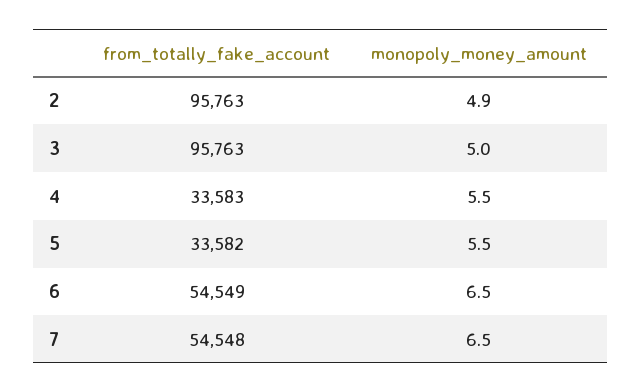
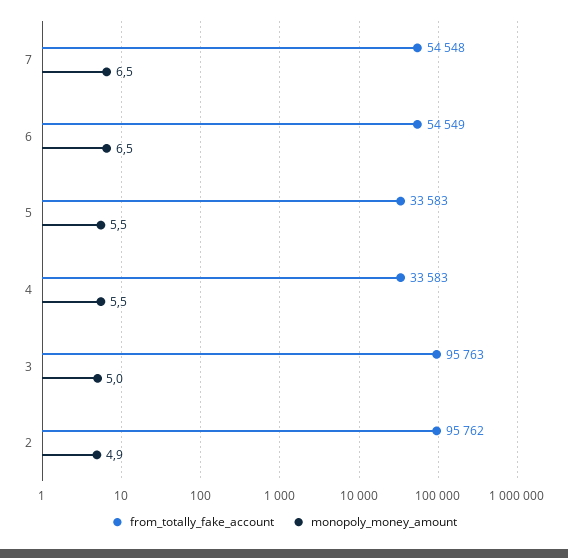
from_totally_fake_account, 2: 95763 -> 95762
from_totally_fake_account, 5: 33582 -> 33583

